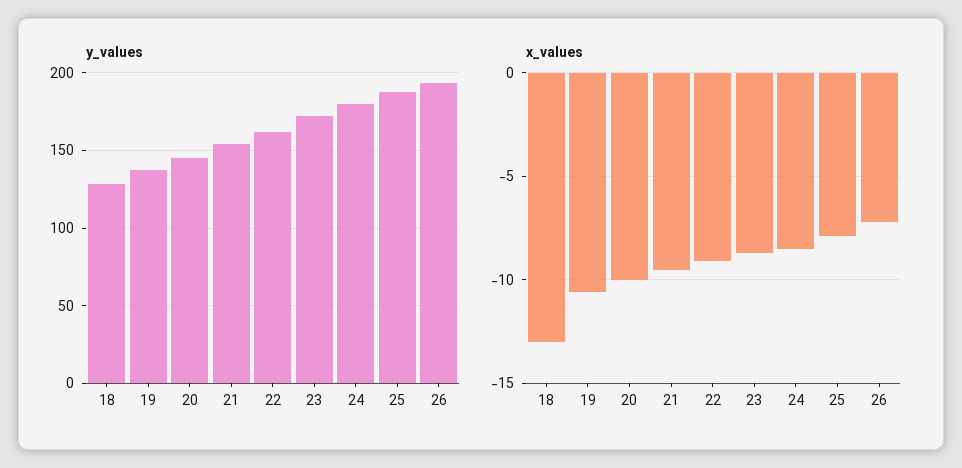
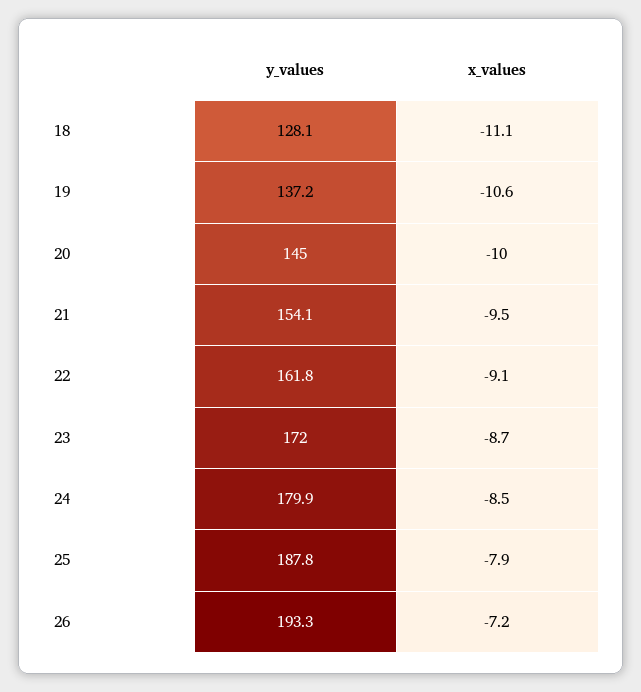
x_values, 18: -13 -> -11.1

